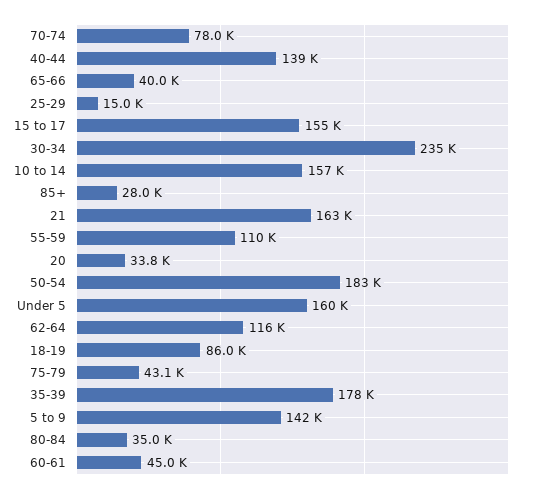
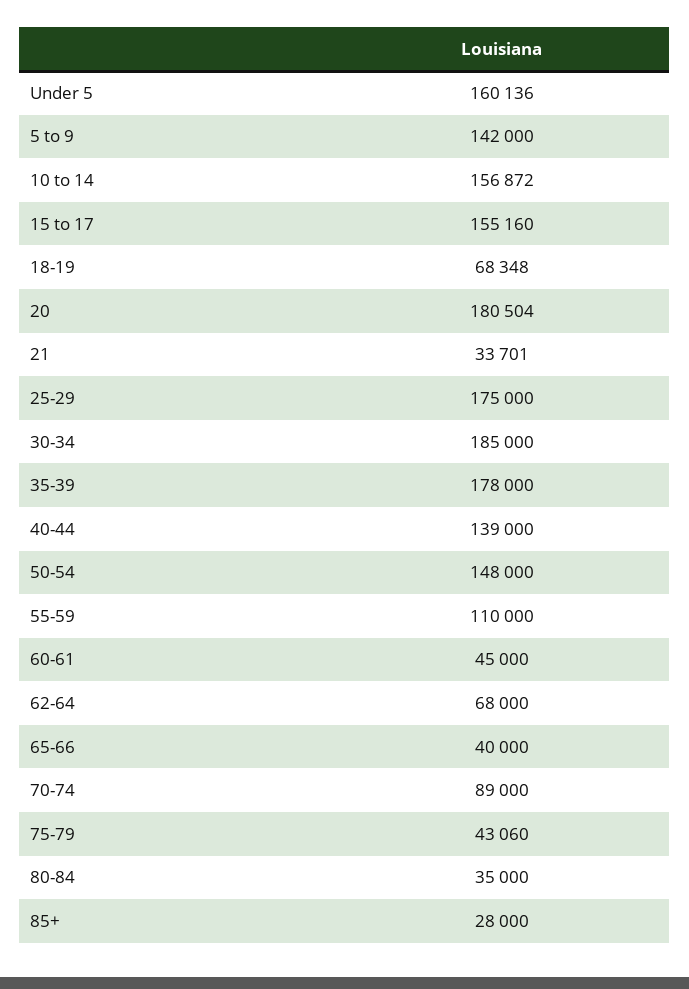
70-74: 78000 -> 89000
25-29: 15000 -> 175000
30-34: 235000 -> 185000
21: 163000 -> 33701
20: 33800 -> 180504
50-54: 183000 -> 148000
62-64: 116000 -> 68000
18-19: 86000 -> 68348

